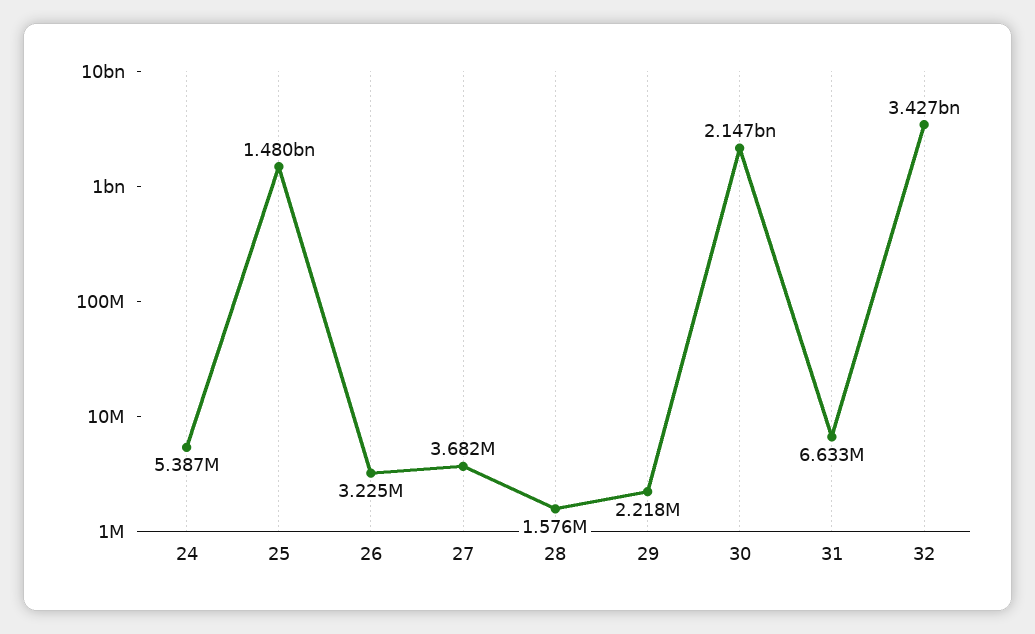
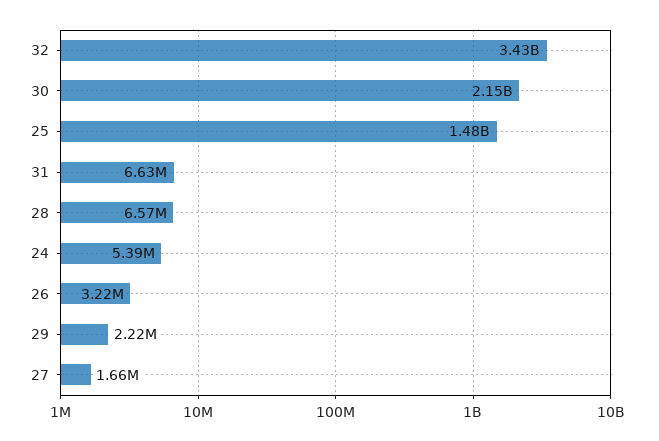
27: 3682000 -> 1660000
28: 1576000 -> 6570000

